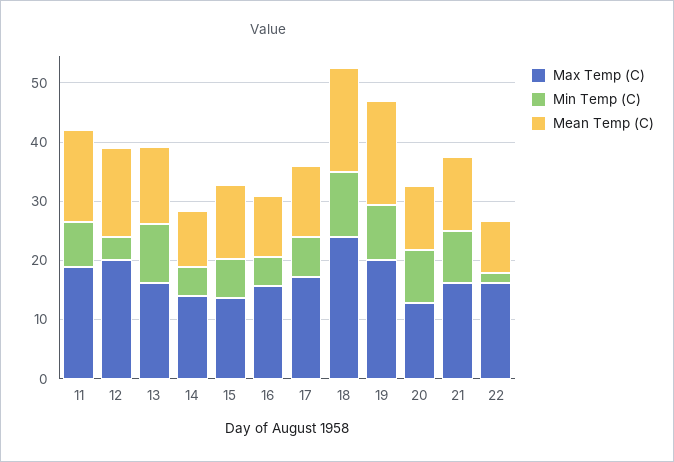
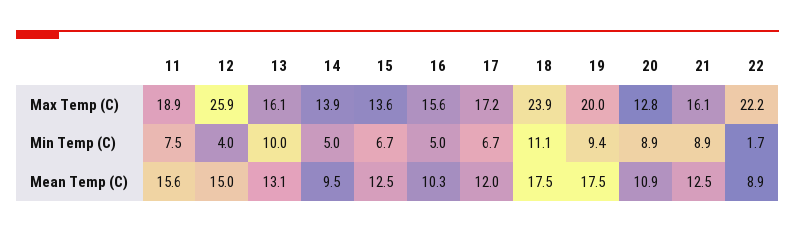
Max Temp (C), 12: 20 -> 25.9
Max Temp (C), 22: 16 -> 22.2

